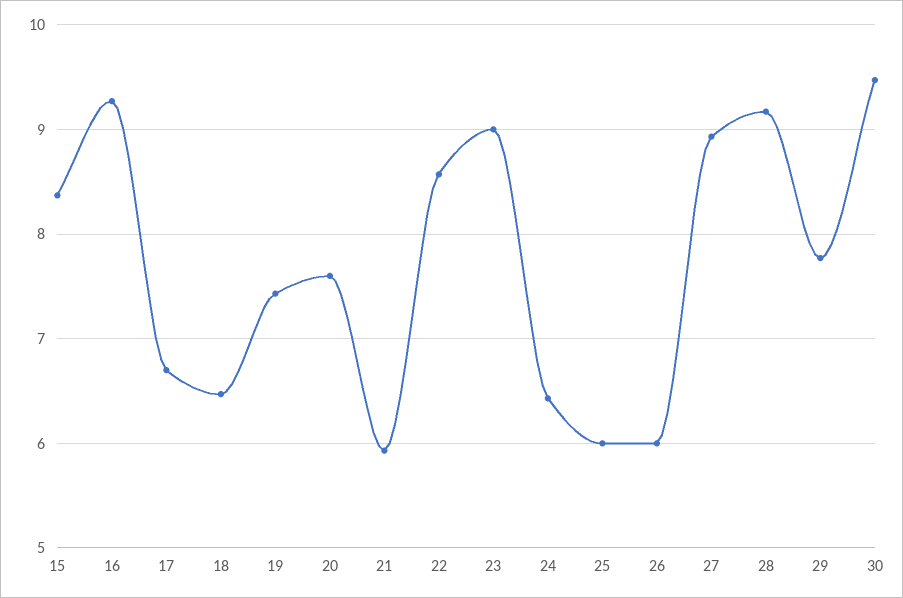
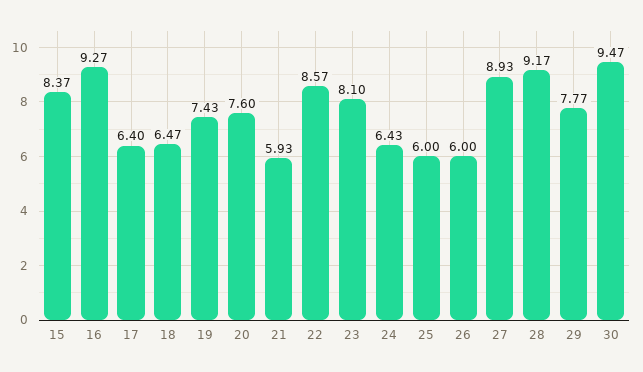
17: 6.7 -> 6.4
23: 9 -> 8.1

